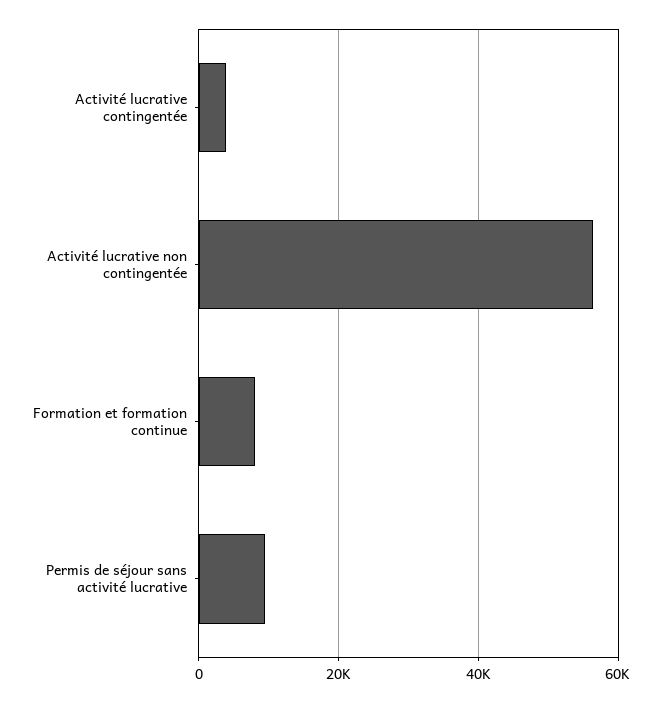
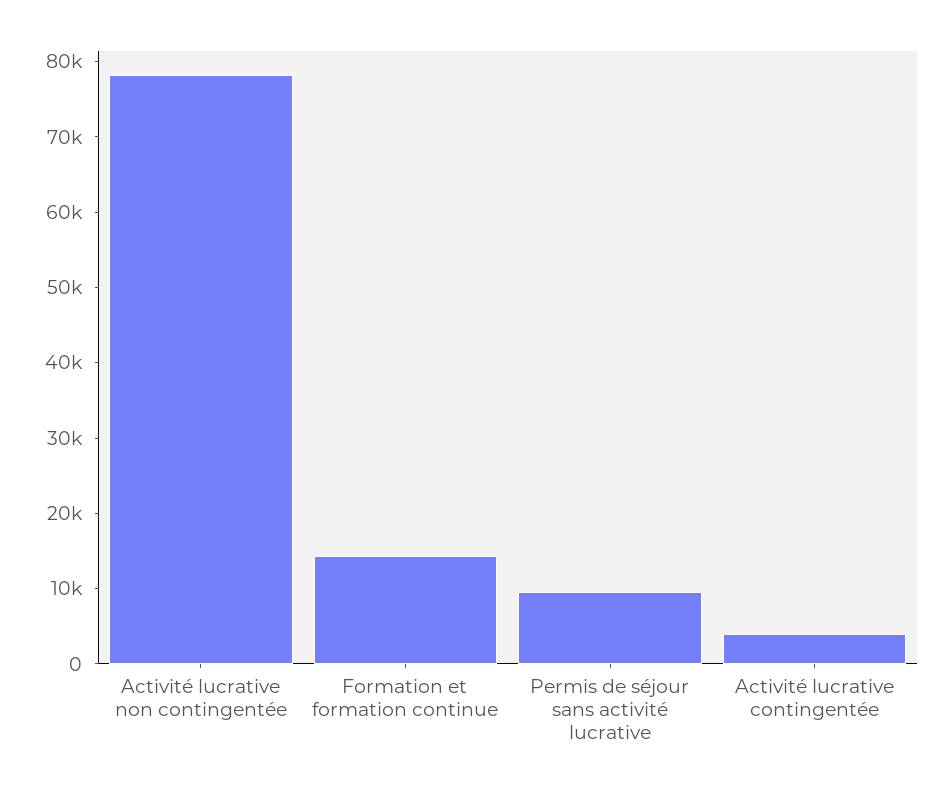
Activité lucrative non contingentée: 56000 -> 78000
Formation et formation continue: 8000 -> 14000

